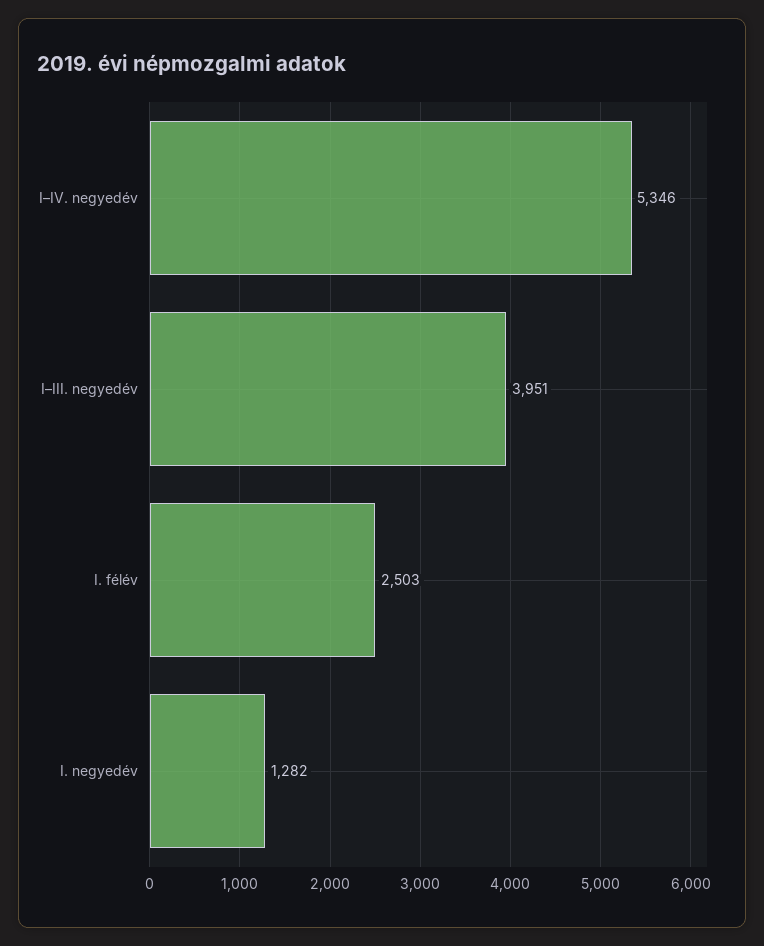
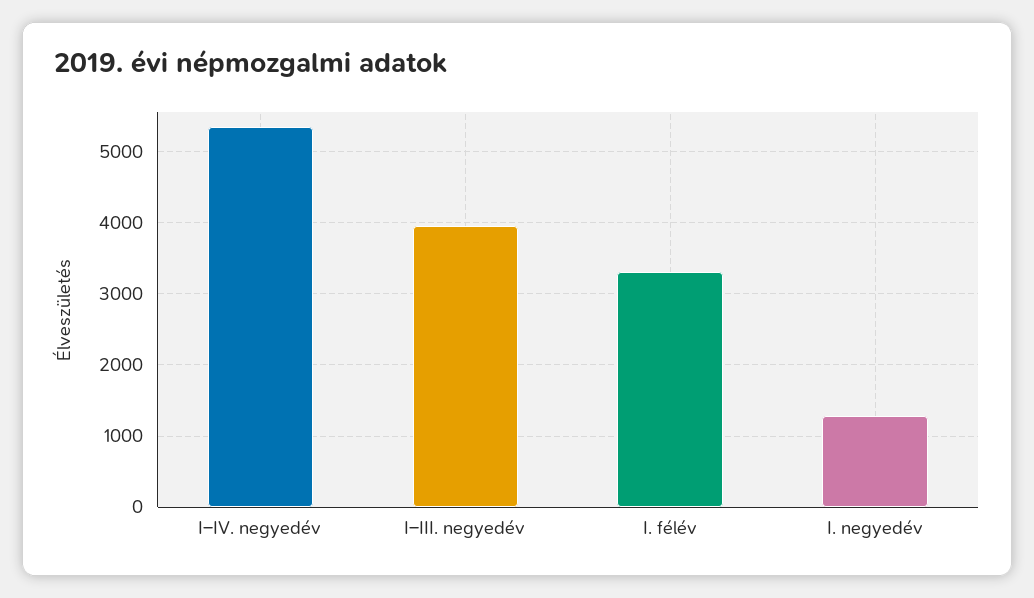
I. félév: 2503 -> 3300

